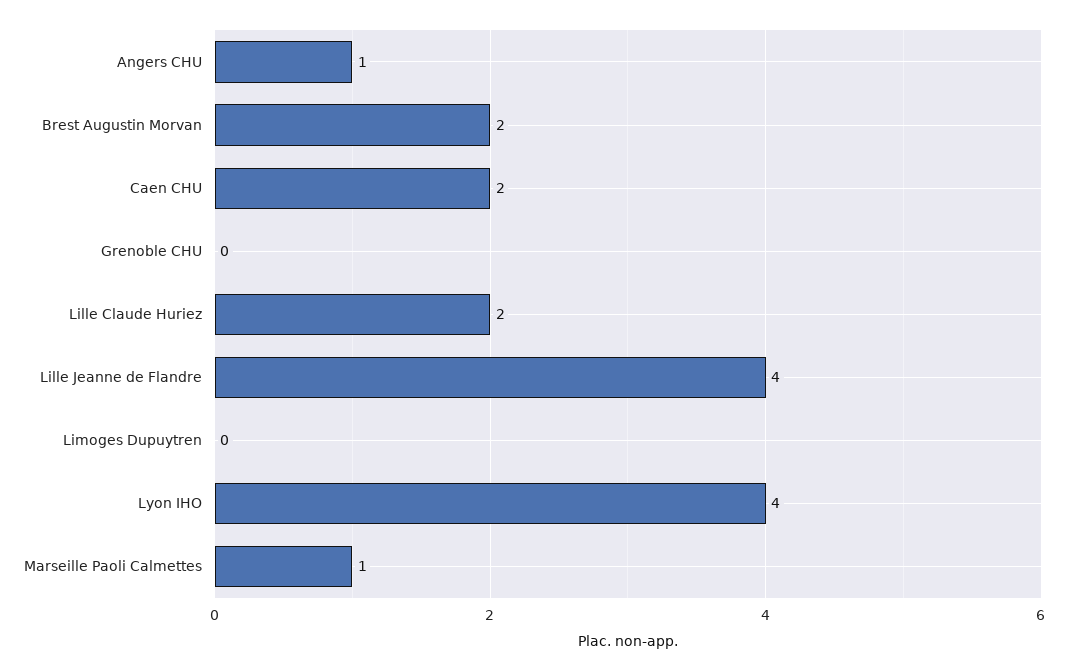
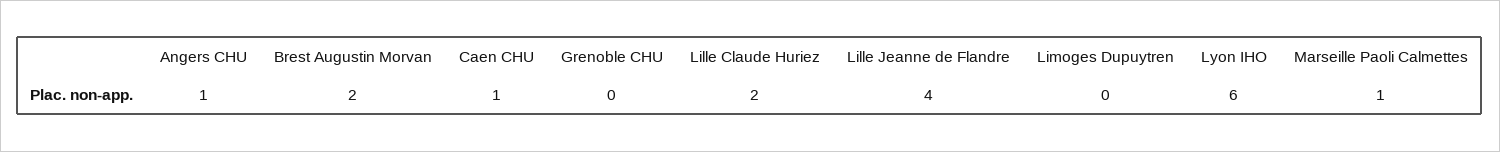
Caen CHU: 2 -> 1
Lyon IHO: 4 -> 6

